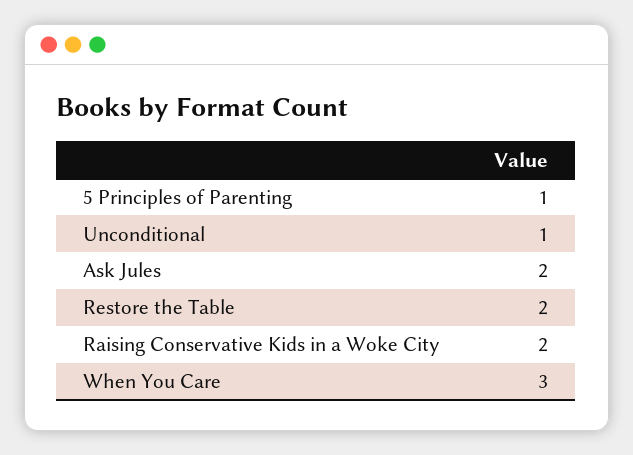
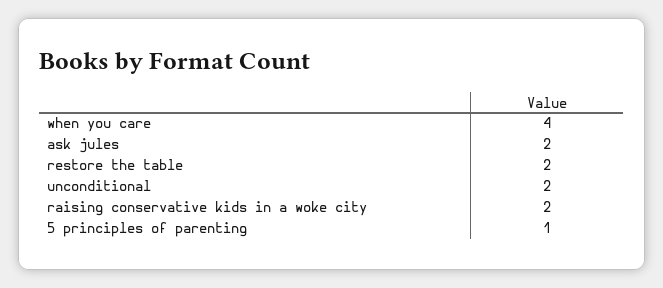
Unconditional: 1 -> 2
When You Care: 3 -> 4

